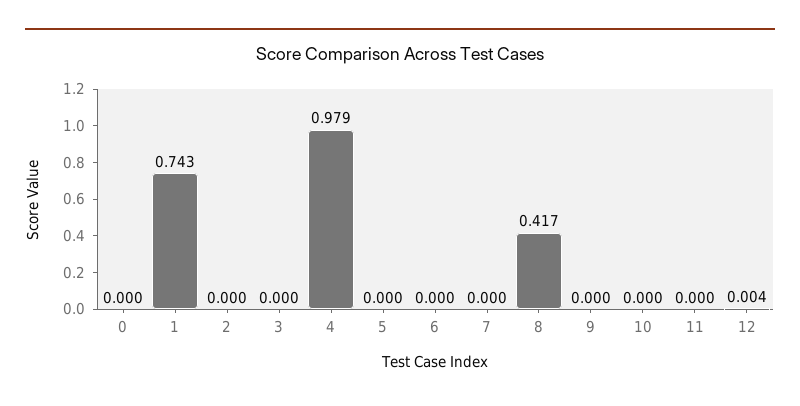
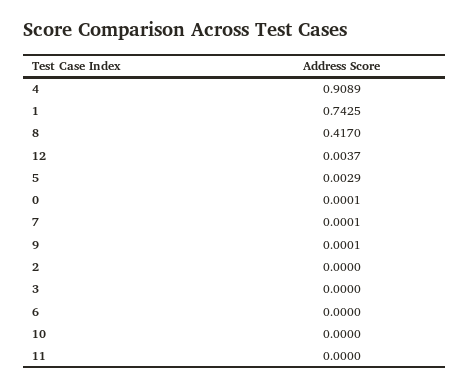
4: 0.979 -> 0.9089
5: 0 -> 0.0029

